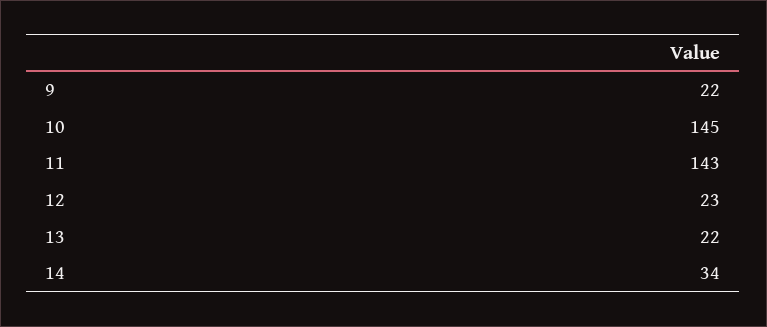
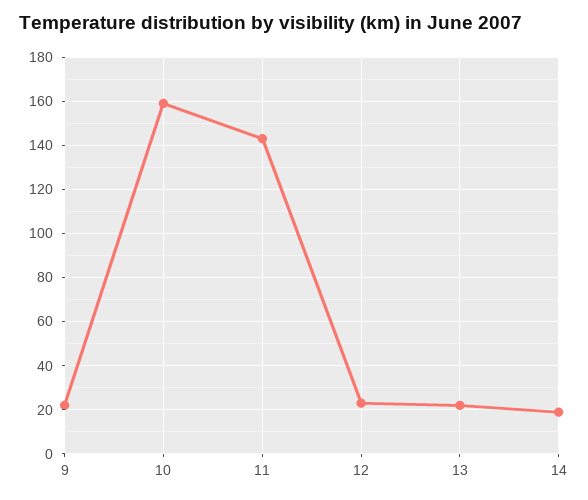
10: 145 -> 160
14: 34 -> 20

